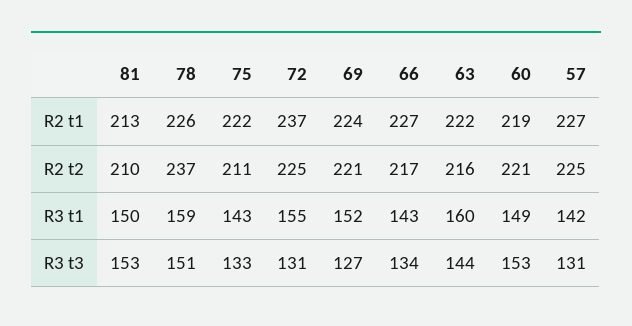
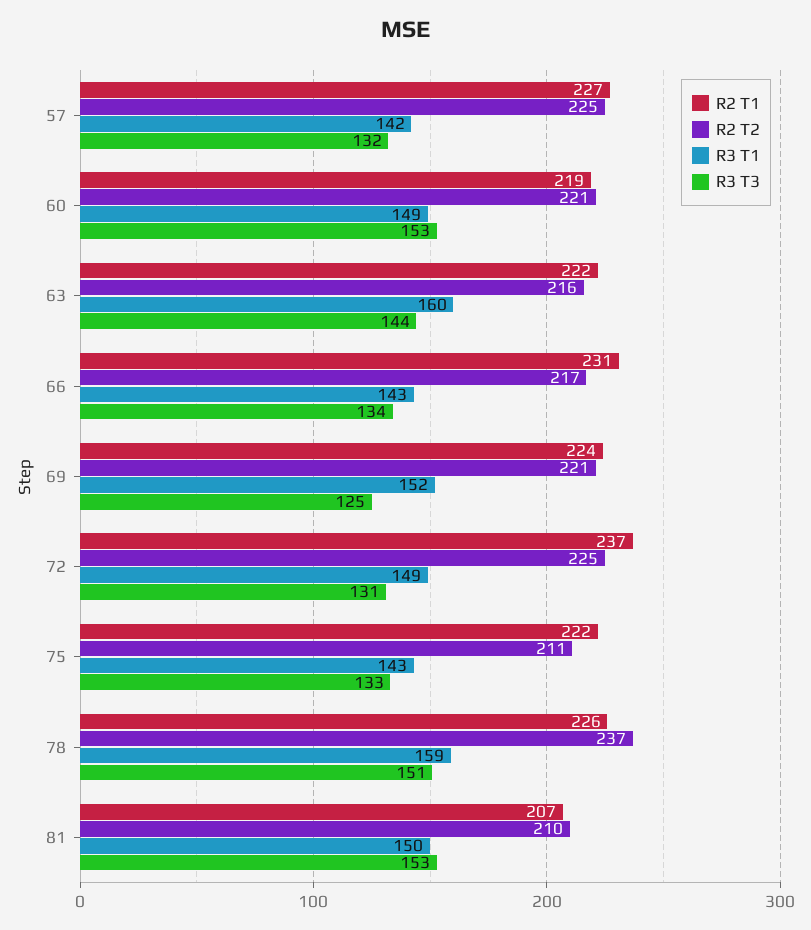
R2 t1, 81: 213 -> 207
R2 t1, 66: 227 -> 231
R3 t1, 72: 155 -> 149
R3 t3, 69: 127 -> 125
R3 t3, 57: 131 -> 132

